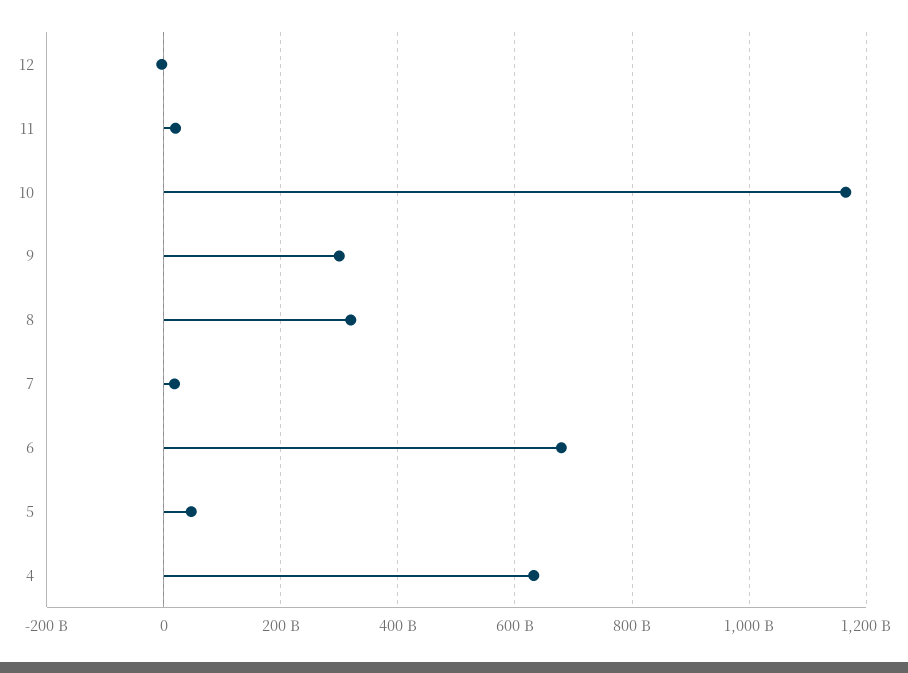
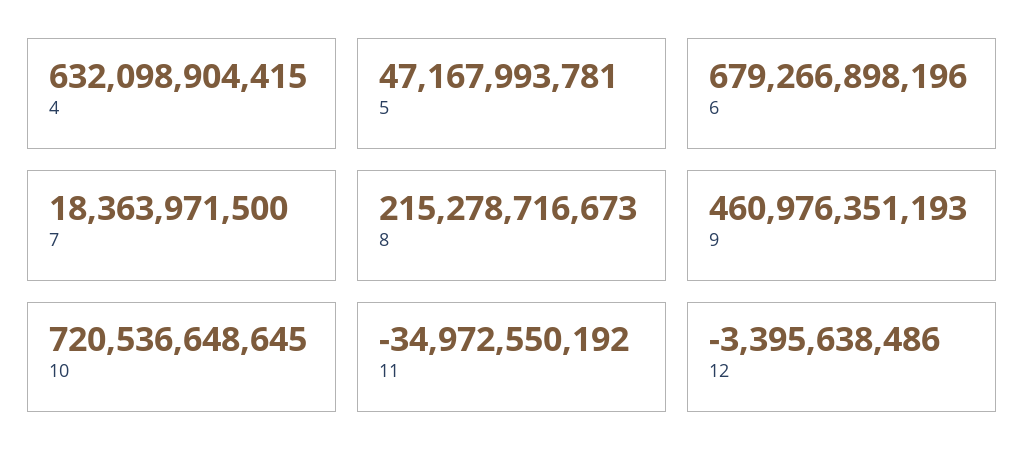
11: 20000000000 -> -34972550192
10: 1160000000000 -> 720536648645
9: 300000000000 -> 460976351193
8: 320000000000 -> 215278716673

